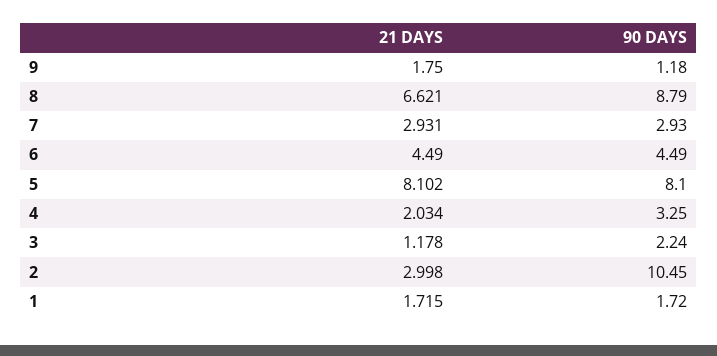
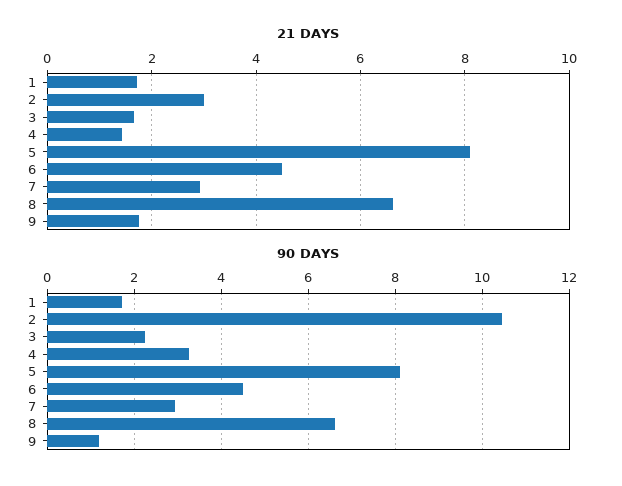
90 DAYS, 8: 8.79 -> 6.6
21 DAYS, 4: 2.034 -> 1.4
21 DAYS, 3: 1.178 -> 1.6

